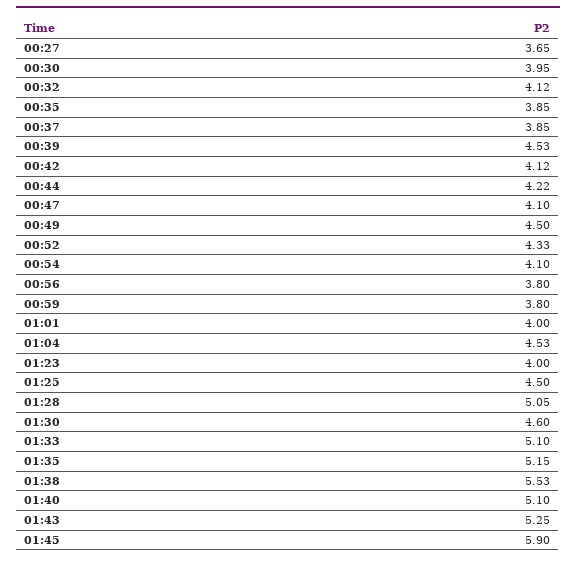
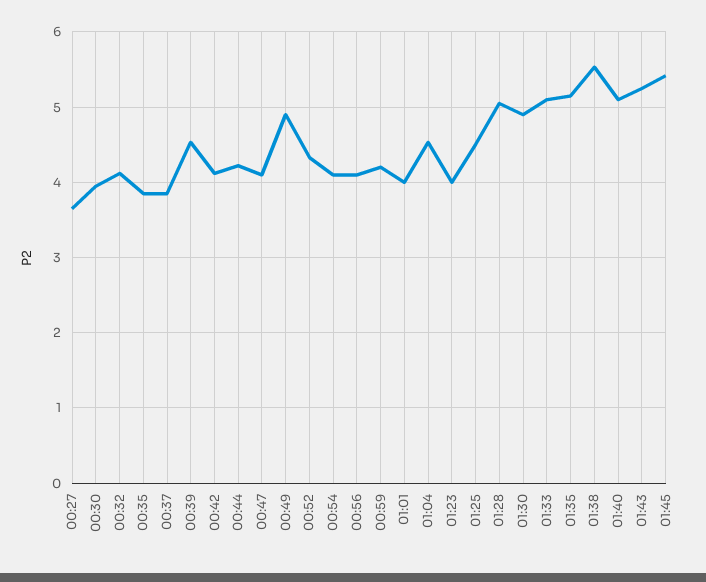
00:49: 4.5 -> 4.9
00:56: 3.8 -> 4.1
00:59: 3.8 -> 4.2
01:30: 4.6 -> 4.9
01:45: 5.9 -> 5.4

